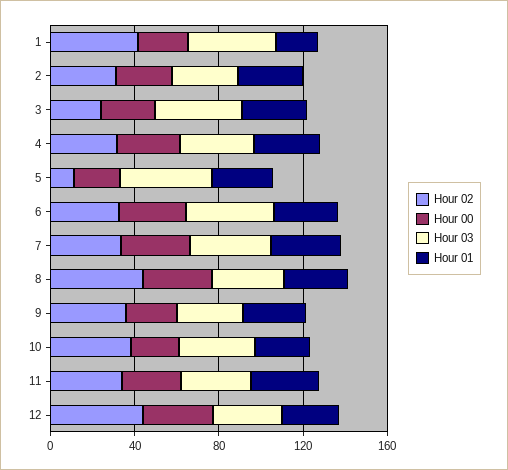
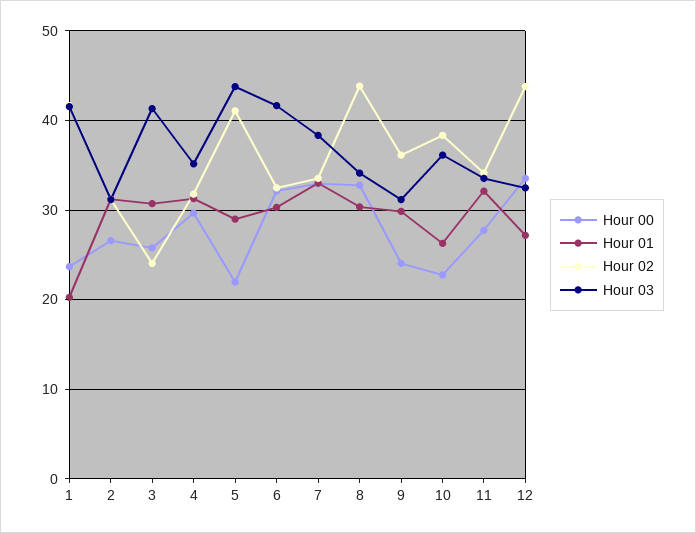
Hour 02, 5: 10 -> 41

